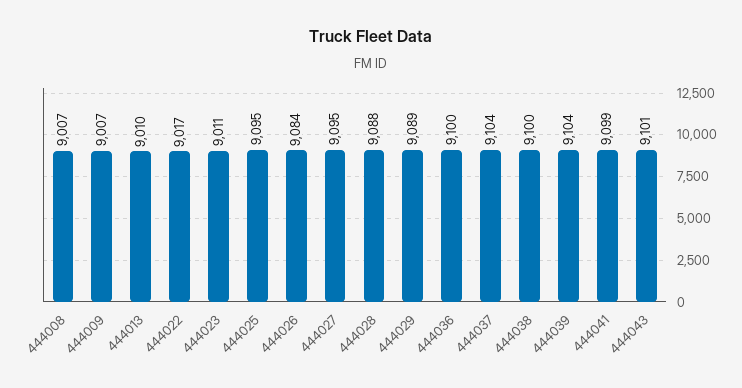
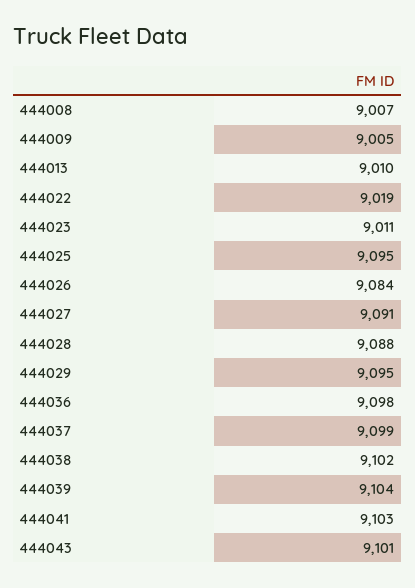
444009: 9007 -> 9005
444022: 9017 -> 9019
444027: 9095 -> 9091
444029: 9089 -> 9095
444036: 9100 -> 9098
444037: 9104 -> 9099
444038: 9100 -> 9102
444041: 9099 -> 9103

